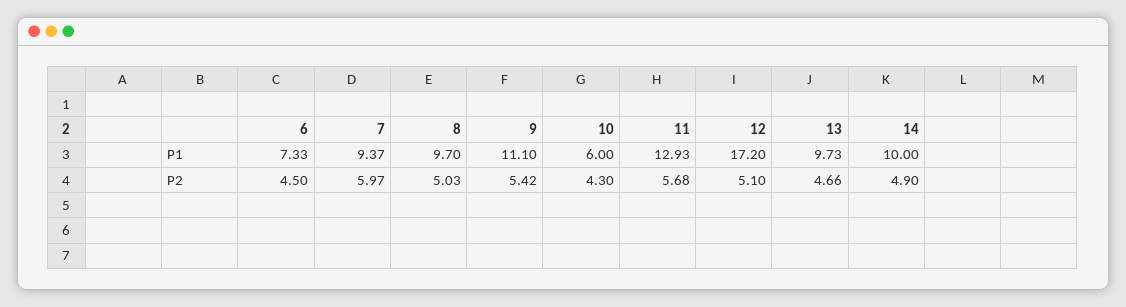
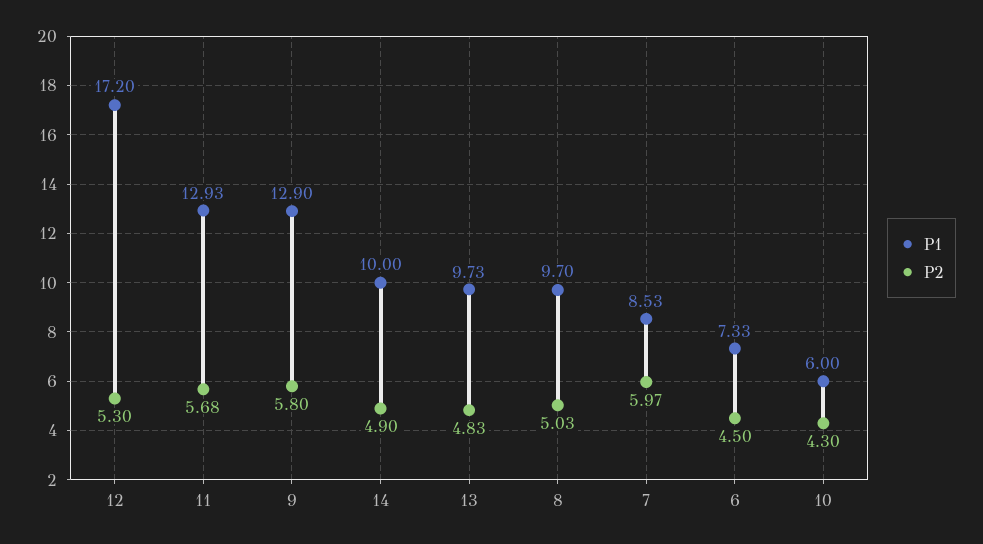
P1, 7: 9.37 -> 8.53
P1, 9: 11.1 -> 12.9
P2, 9: 5.42 -> 5.8
P2, 12: 5.1 -> 5.3
P2, 13: 4.66 -> 4.83

